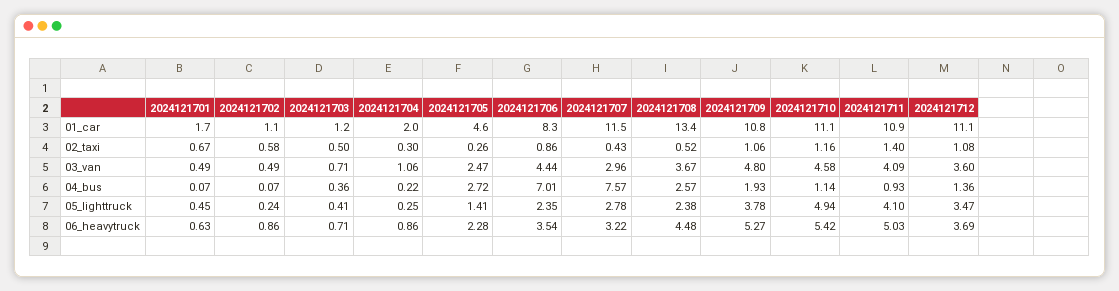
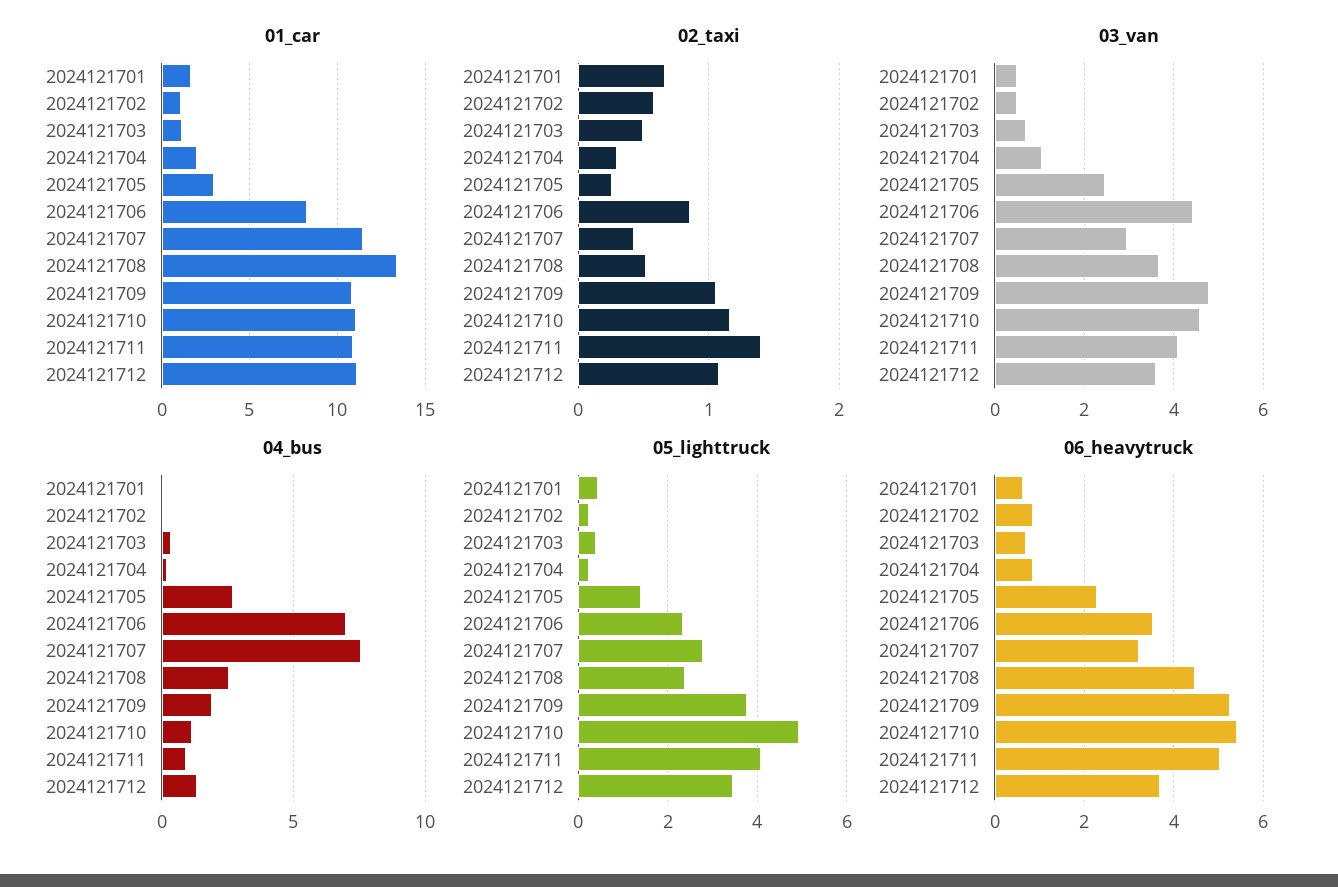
01_car, 2024121705: 4.6 -> 3

